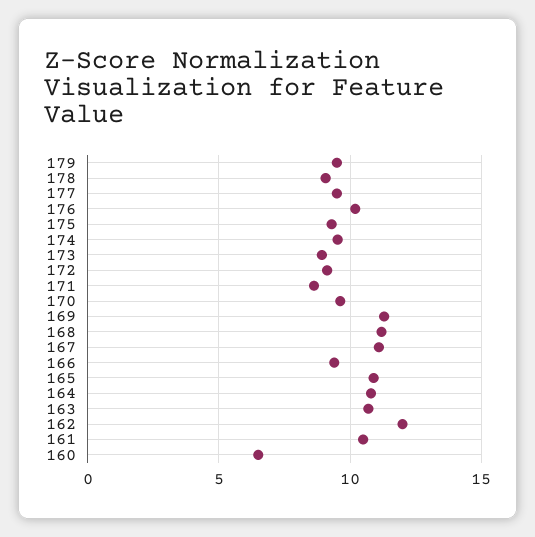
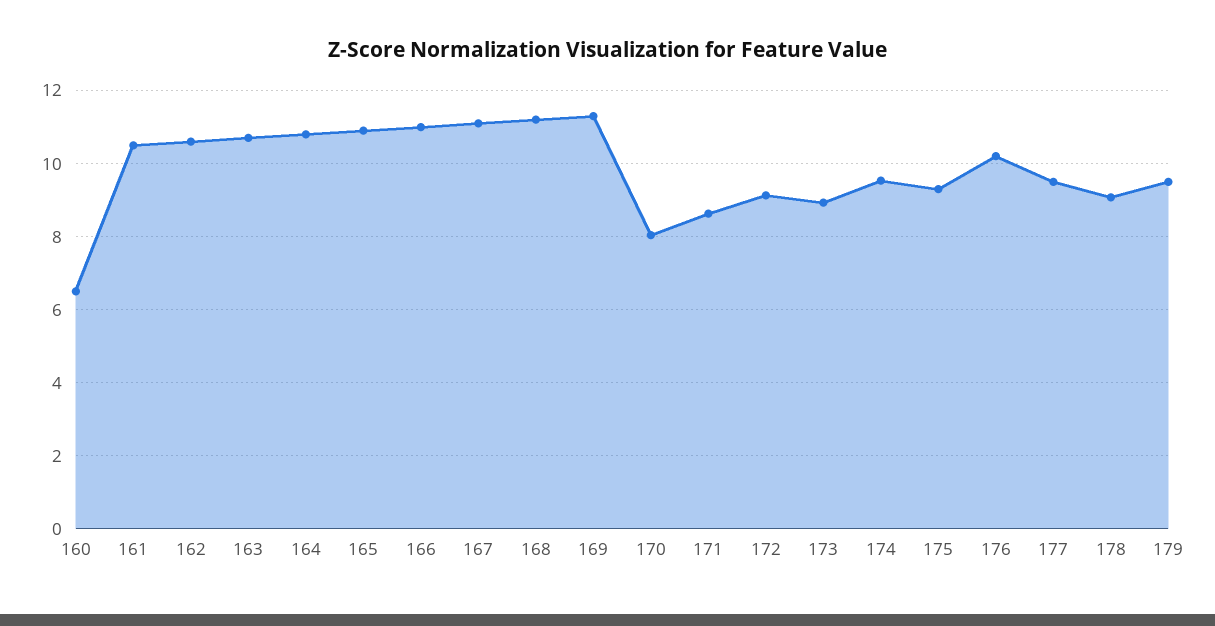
170: 9.5 -> 8
166: 9.5 -> 11
162: 12 -> 10.6

